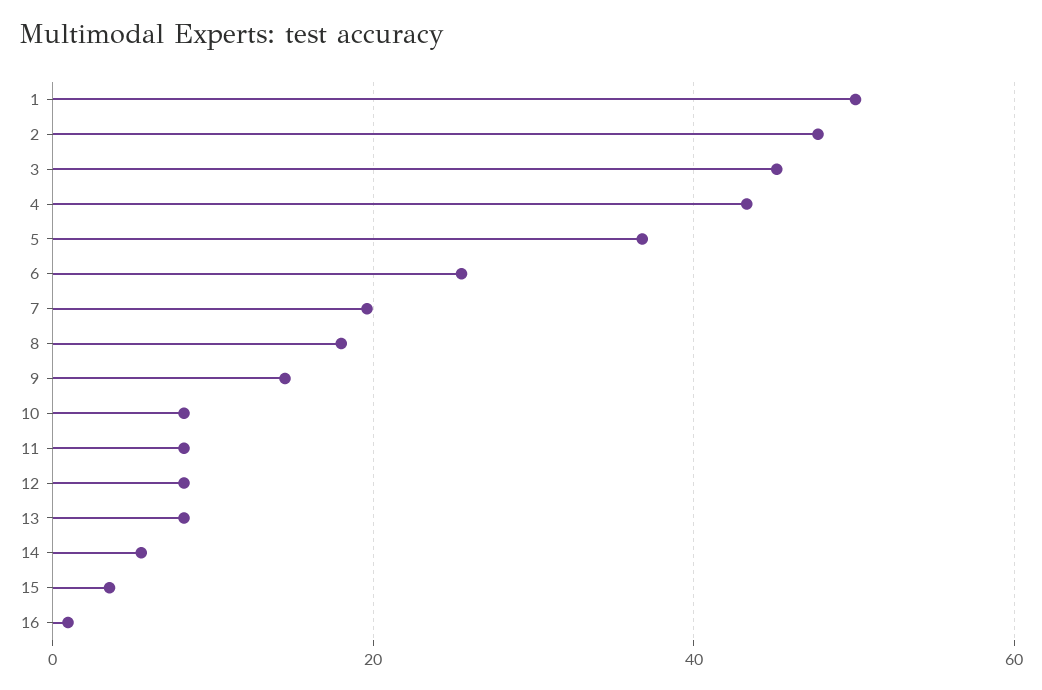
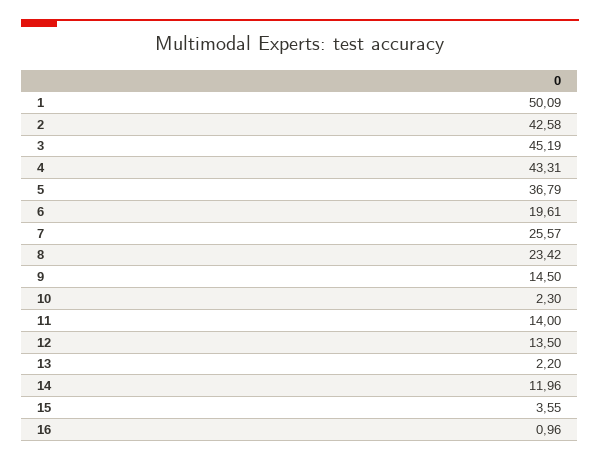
2: 48 -> 42.58
6: 26 -> 19.61
7: 20 -> 25.57
8: 18 -> 23.42
10: 8 -> 2.3
11: 8 -> 14
12: 8 -> 13.5
13: 8 -> 2.2
14: 6 -> 11.96

